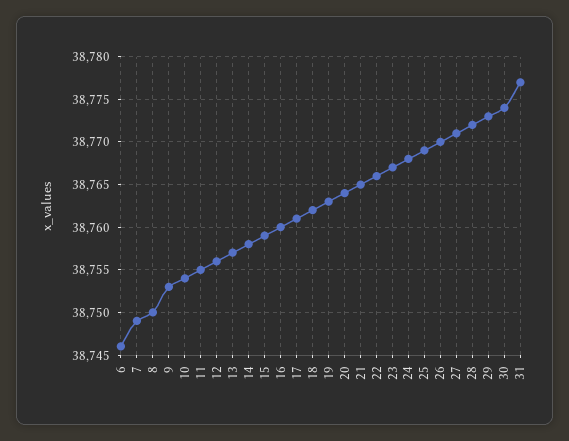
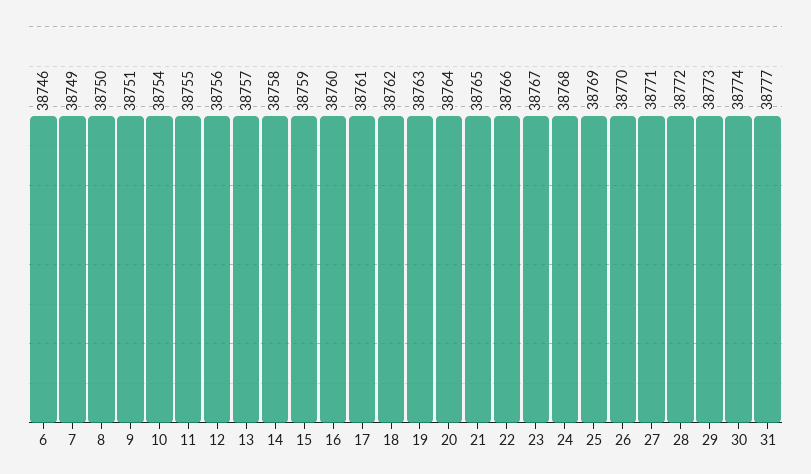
9: 38753 -> 38751

